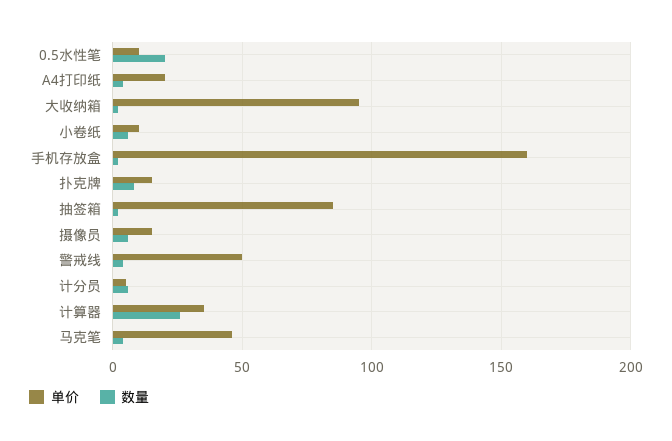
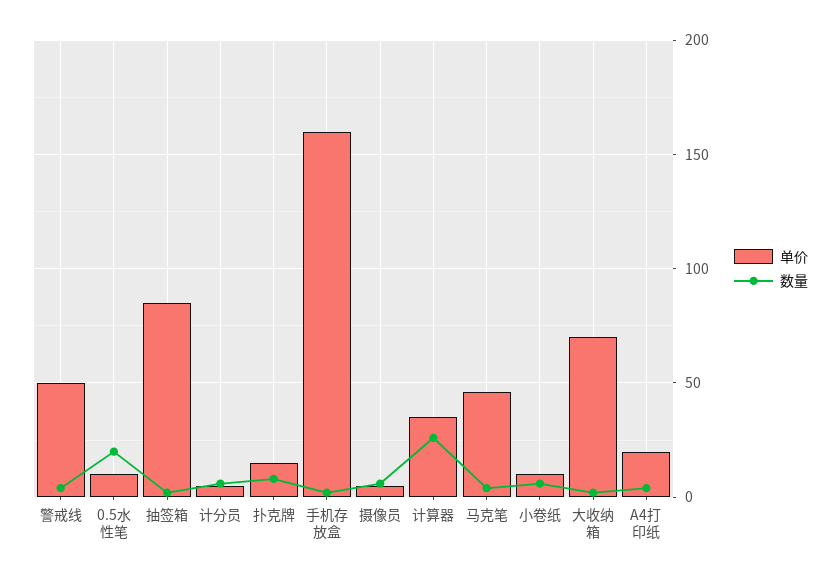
单价, 大收纳箱: 95 -> 70
单价, 摄像员: 15 -> 5

